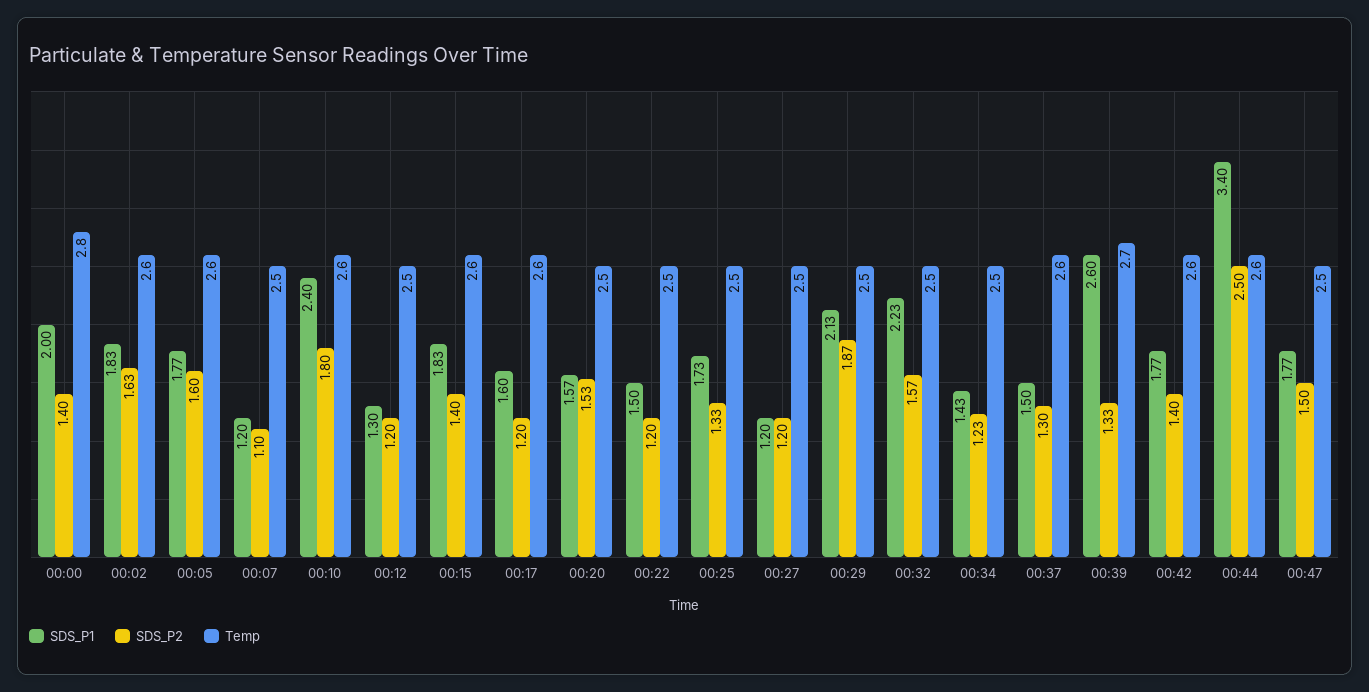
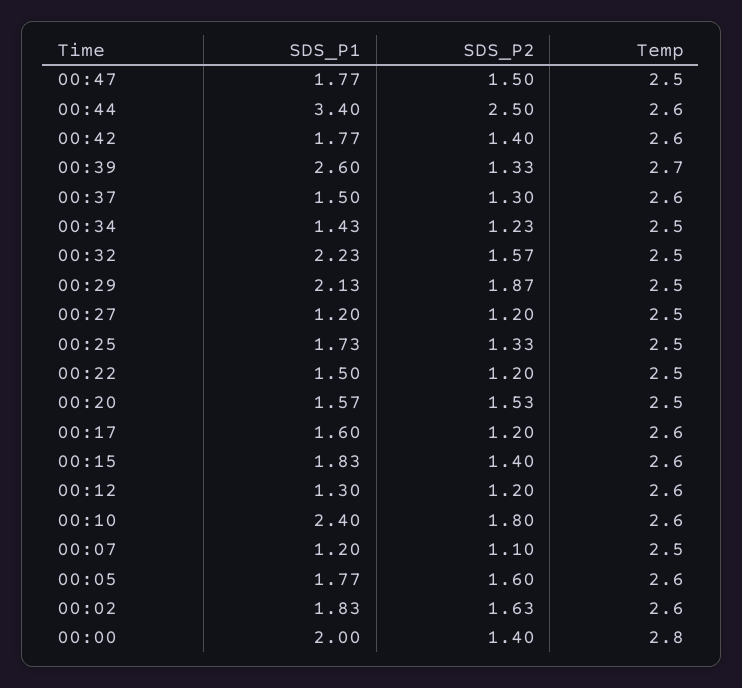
Temp, 00:12: 2.5 -> 2.6

